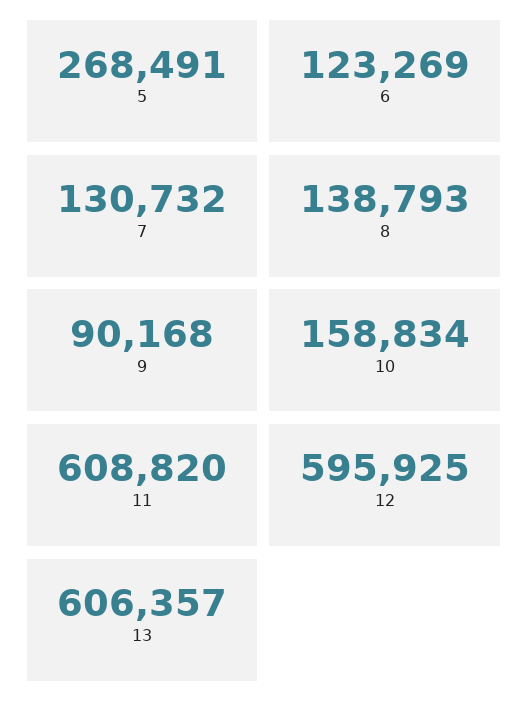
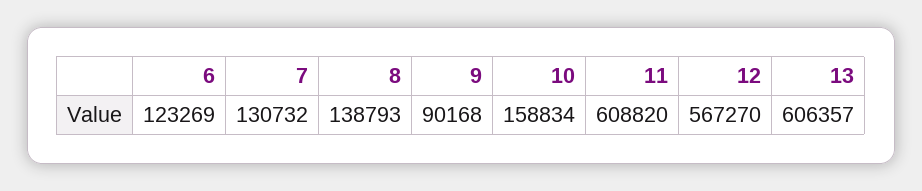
5: 268491 -> none
12: 595925 -> 567270

